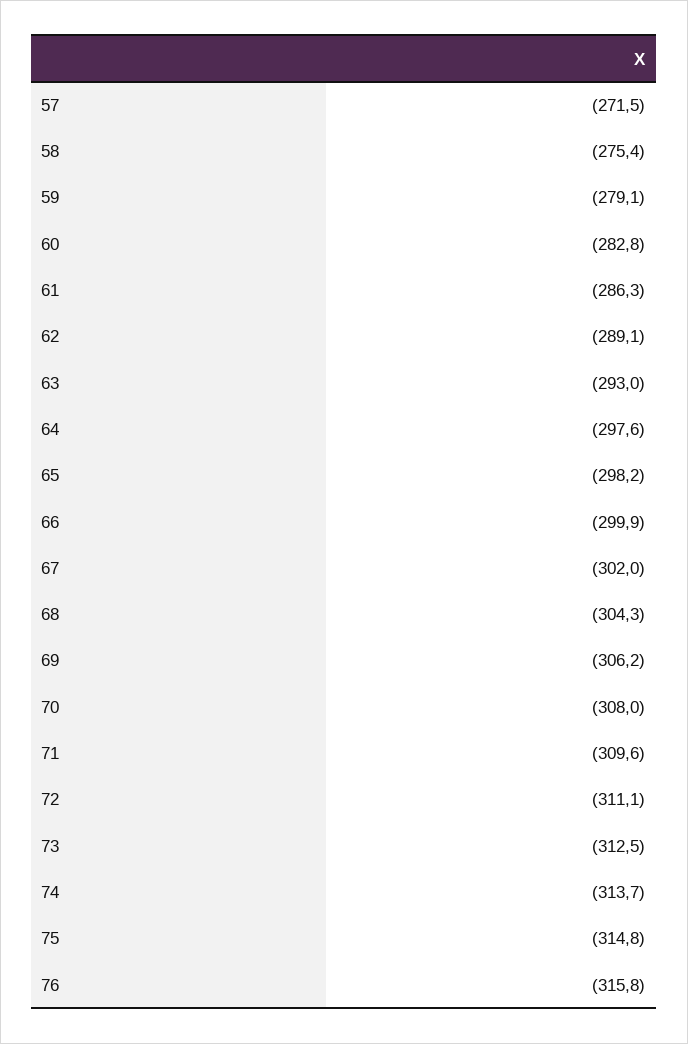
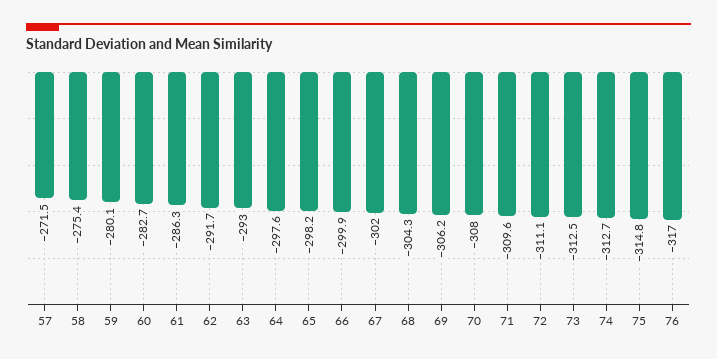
59: -279.1 -> -280.1
60: -282.8 -> -282.7
62: -289.1 -> -291.7
74: -313.7 -> -312.7
76: -315.8 -> -317

